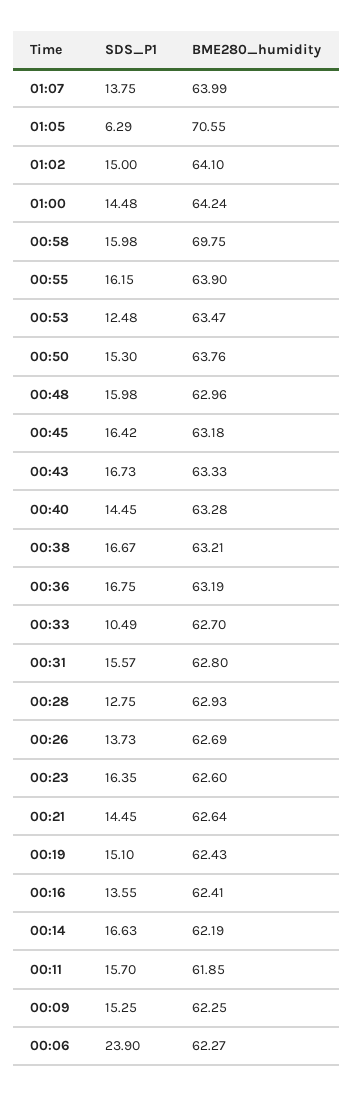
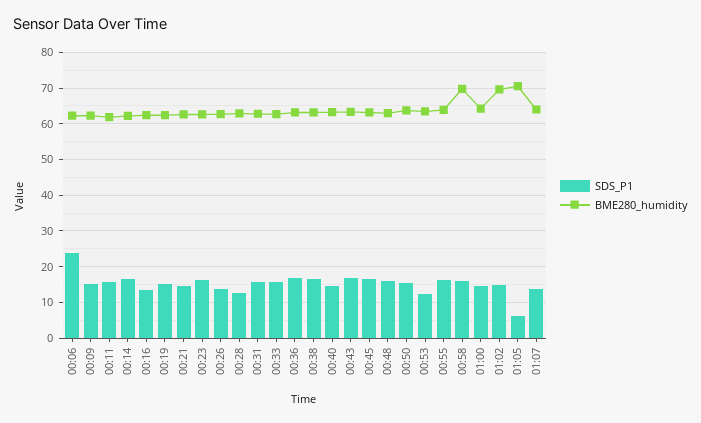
BME280_humidity, 01:02: 64.1 -> 70
SDS_P1, 00:33: 10.49 -> 16

